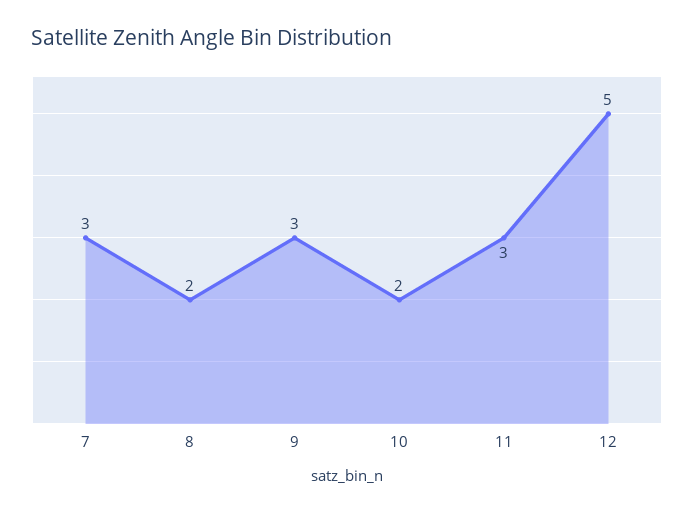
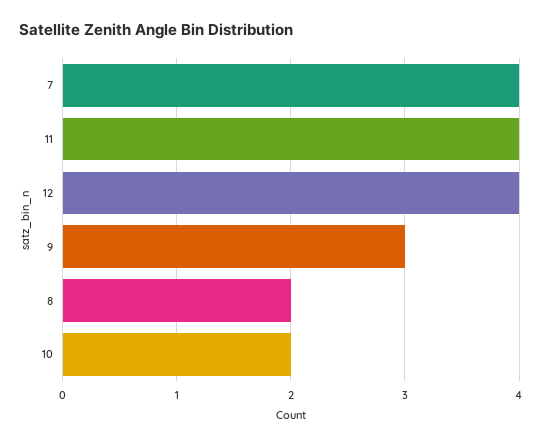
7: 3 -> 4
11: 3 -> 4
12: 5 -> 4

